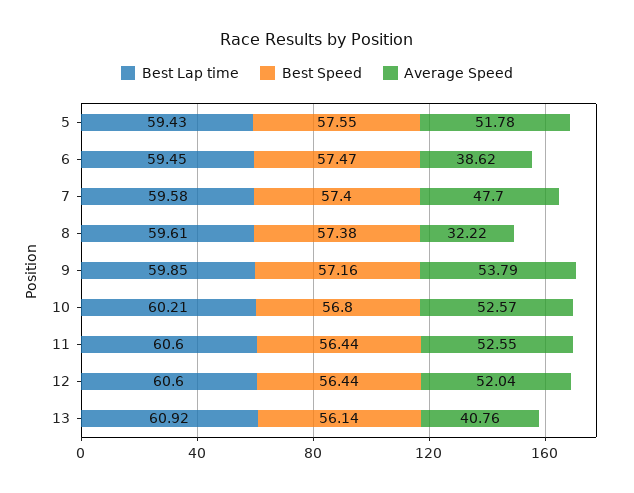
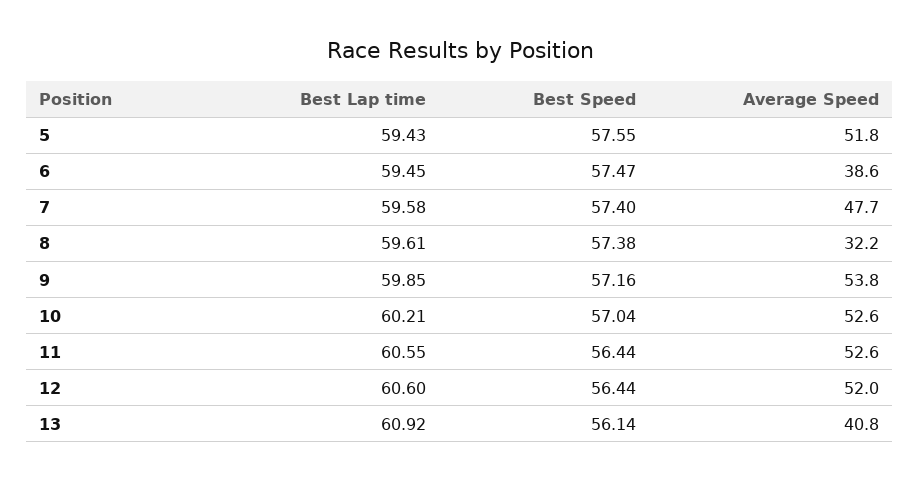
Best Speed, 10: 56.8 -> 57.04
Best Lap time, 11: 60.6 -> 60.55

